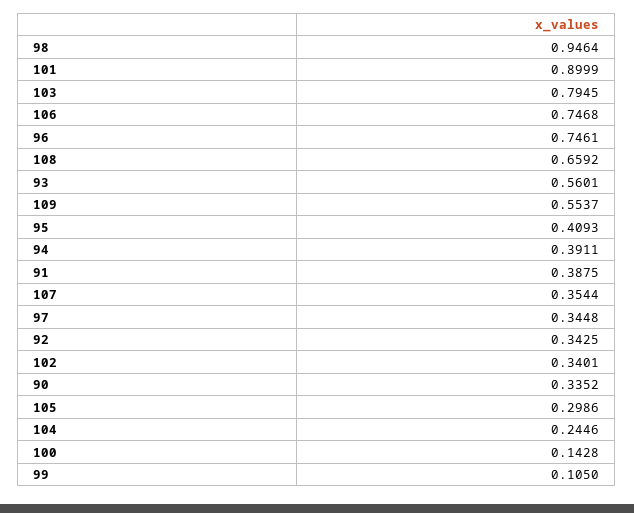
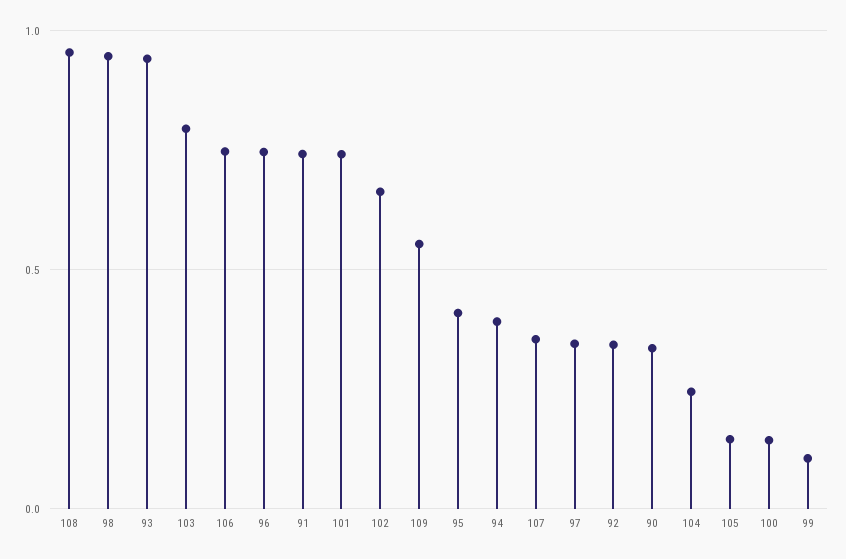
101: 0.8999 -> 0.75
108: 0.6592 -> 0.95
93: 0.5601 -> 0.95
91: 0.3875 -> 0.75
102: 0.3401 -> 0.65
105: 0.2986 -> 0.15

